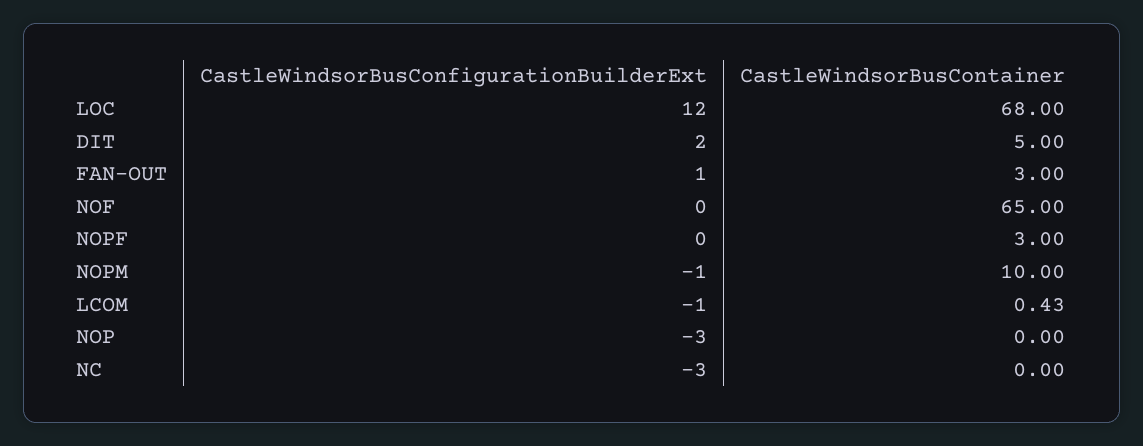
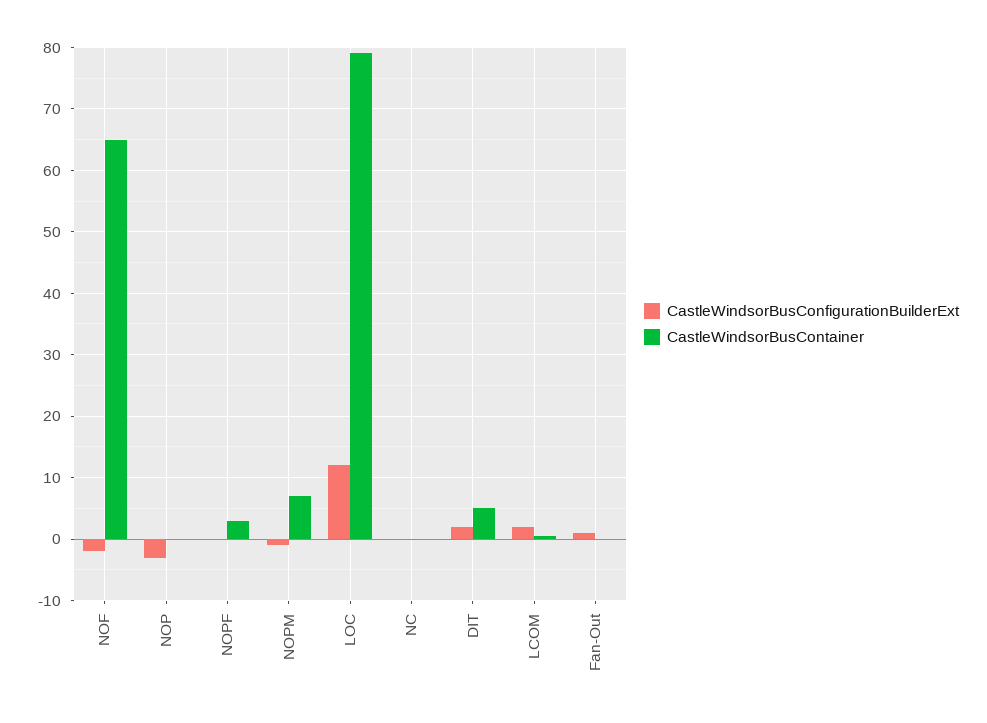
CastleWindsorBusContainer, LOC: 68 -> 79
CastleWindsorBusContainer, FAN-OUT: 3 -> 0
CastleWindsorBusConfigurationBuilderExt, NOF: 0 -> -2
CastleWindsorBusContainer, NOPM: 10 -> 7
CastleWindsorBusConfigurationBuilderExt, LCOM: -1 -> 2
CastleWindsorBusConfigurationBuilderExt, NC: -3 -> 0

